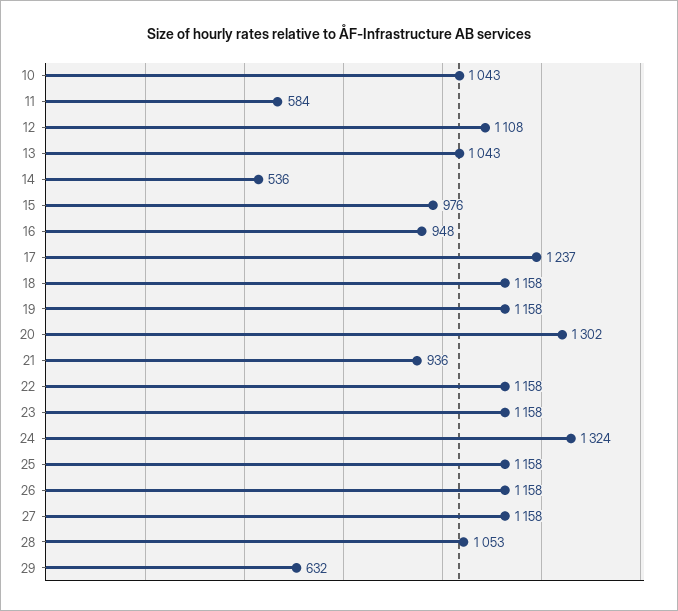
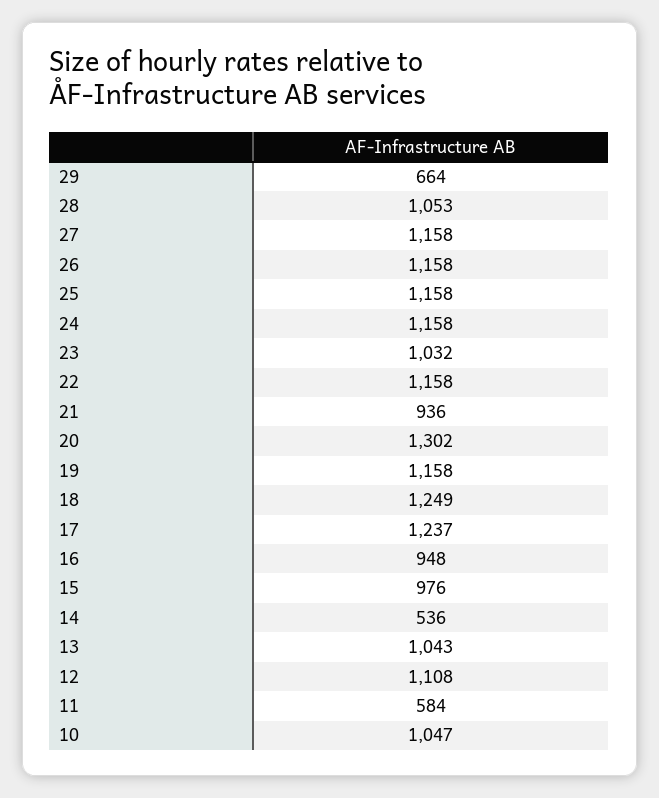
10: 1043 -> 1047
18: 1158 -> 1249
23: 1158 -> 1032
24: 1324 -> 1158
29: 632 -> 664

